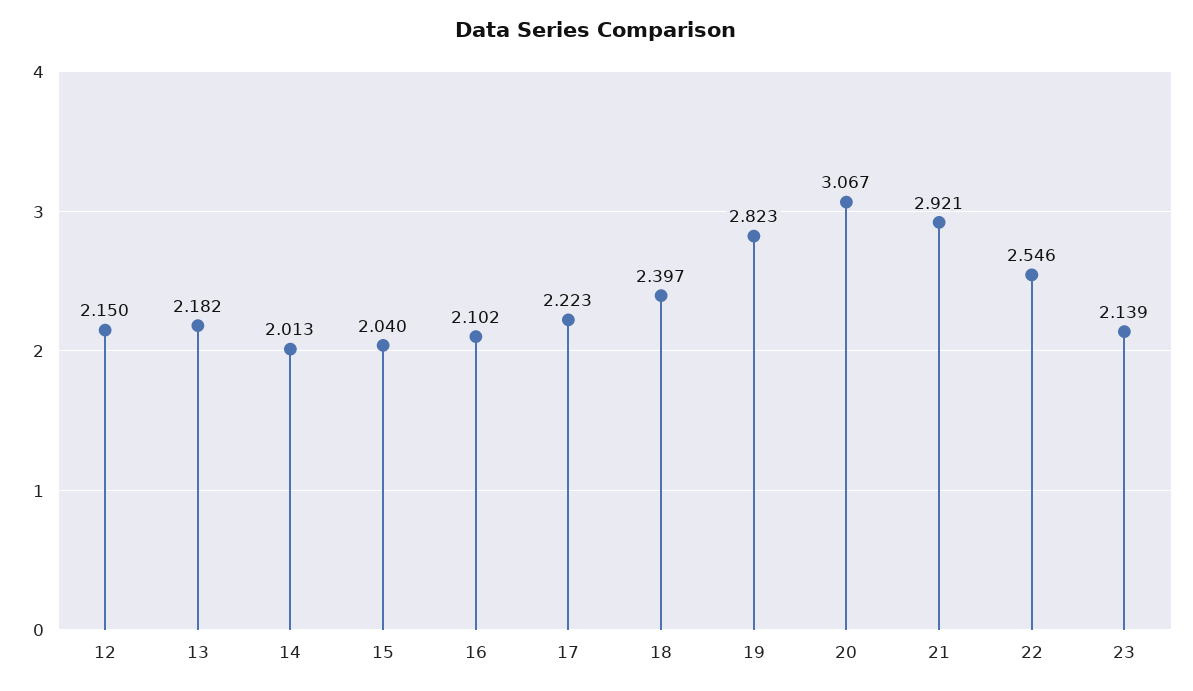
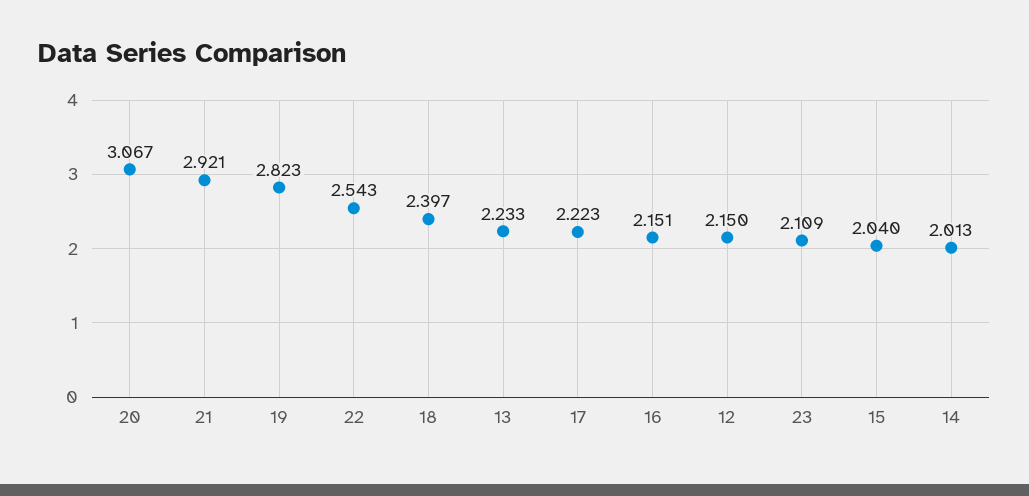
13: 2.182 -> 2.233
16: 2.102 -> 2.151
22: 2.546 -> 2.543
23: 2.139 -> 2.109

